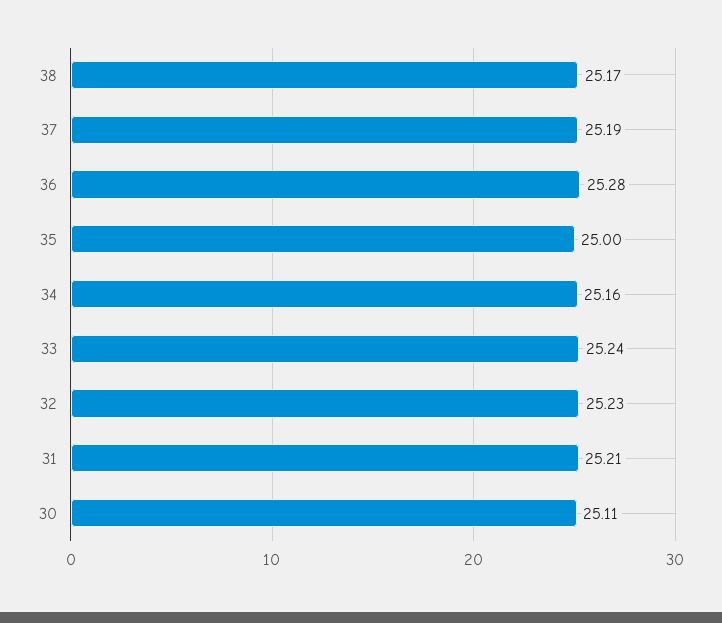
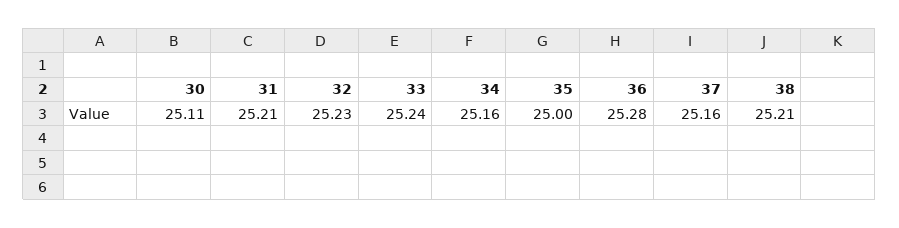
38: 25.17 -> 25.21
37: 25.19 -> 25.16

